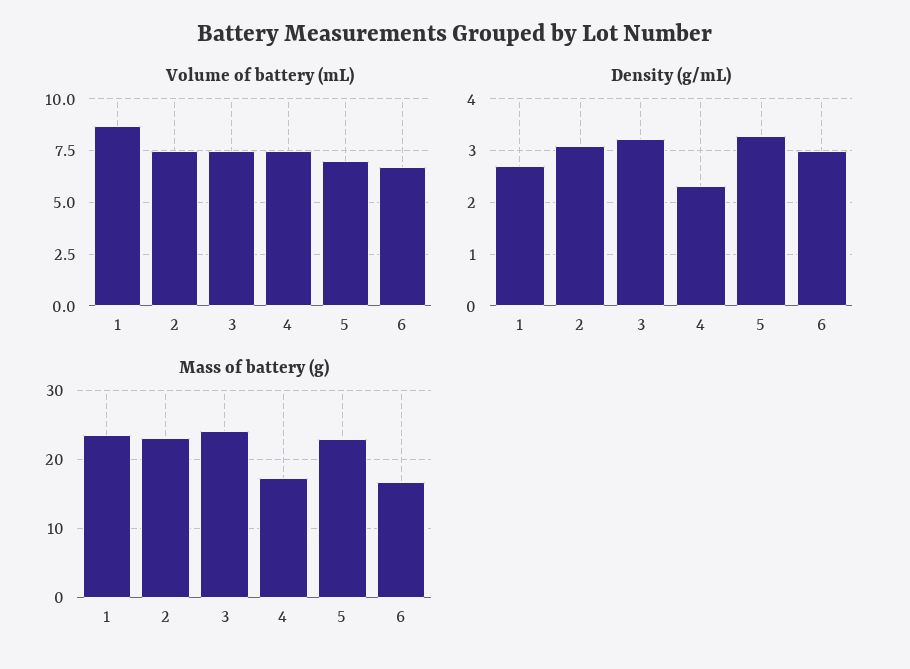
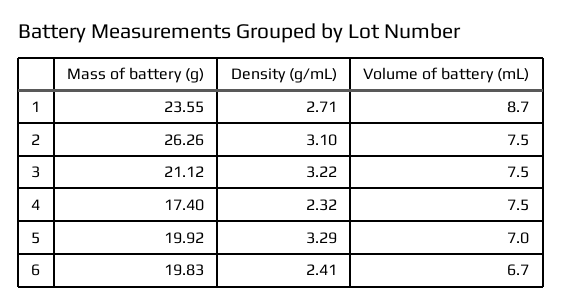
Density (g/mL), 6: 3 -> 2.41
Mass of battery (g), 2: 23 -> 26.26
Mass of battery (g), 3: 24 -> 21.12
Mass of battery (g), 5: 23 -> 19.92
Mass of battery (g), 6: 17 -> 19.83

